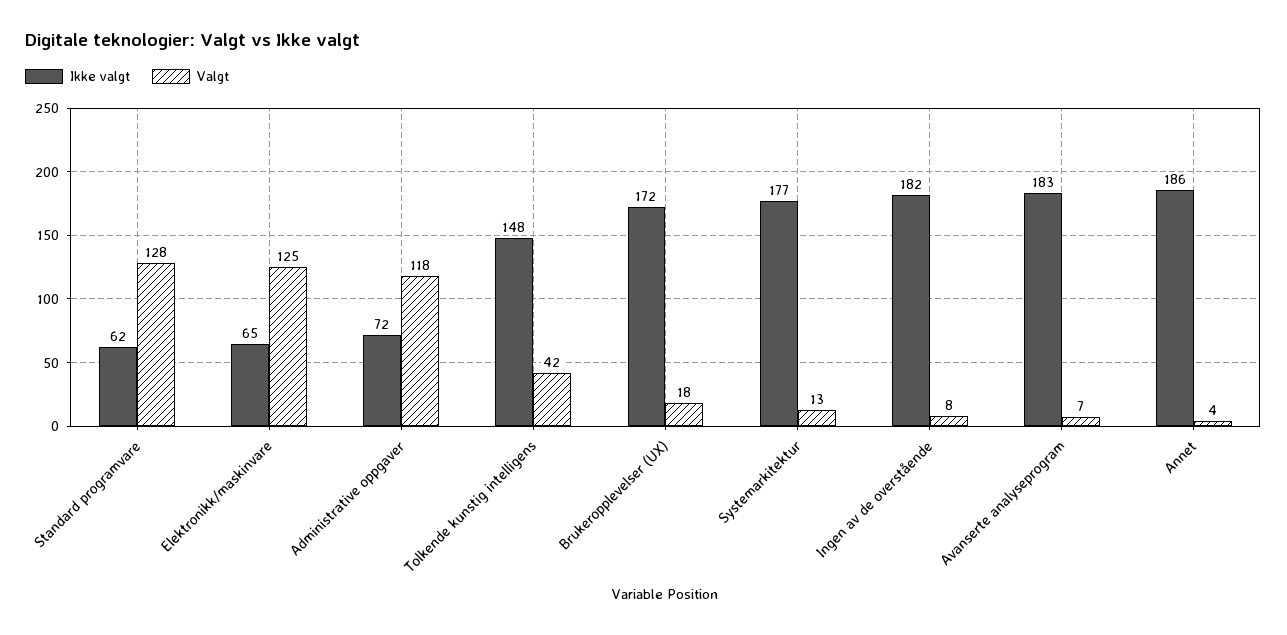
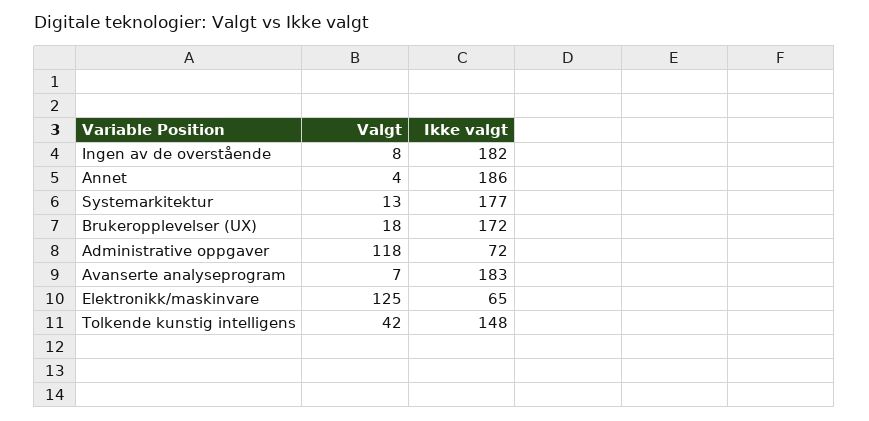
Ikke valgt, Standard programvare: 62 -> none
Valgt, Standard programvare: 128 -> none

